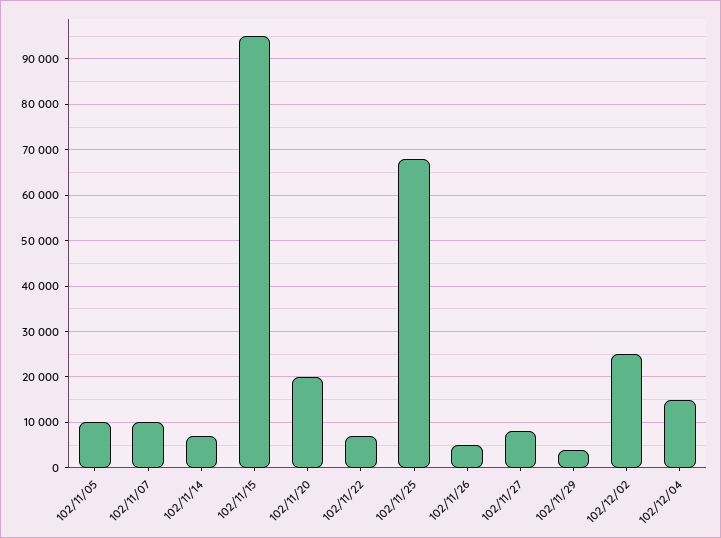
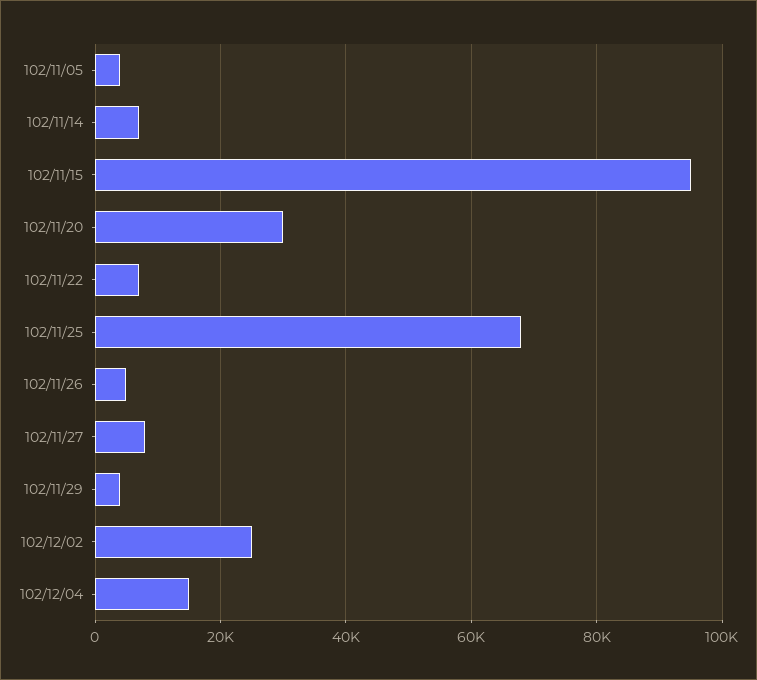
102/11/05: 10000 -> 4000
102/11/07: 10000 -> none
102/11/20: 20000 -> 30000

